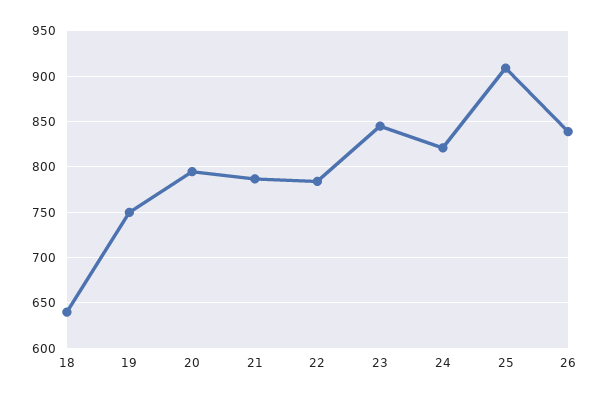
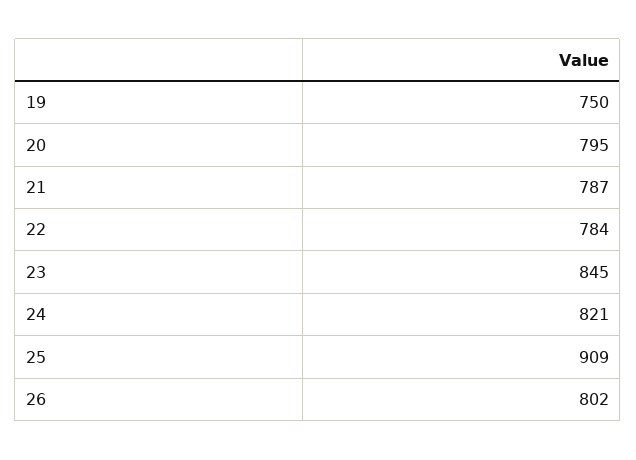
18: 640 -> none
26: 840 -> 802

